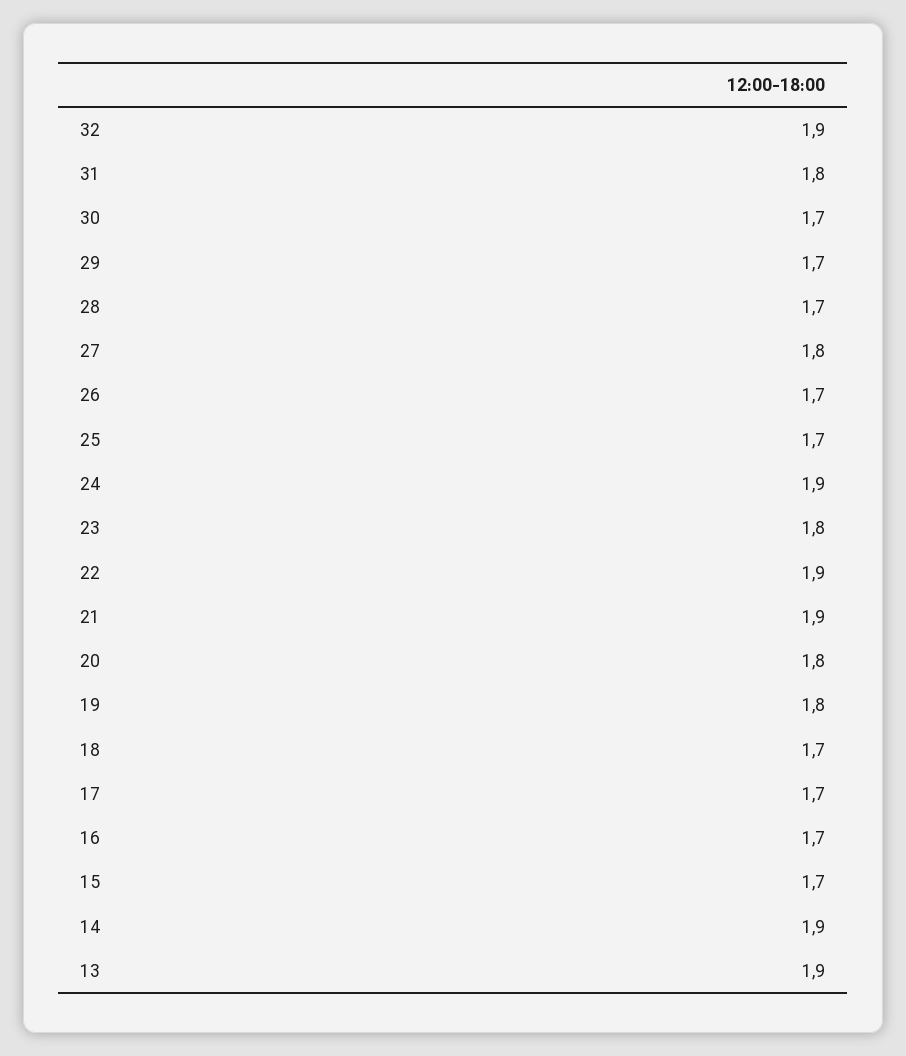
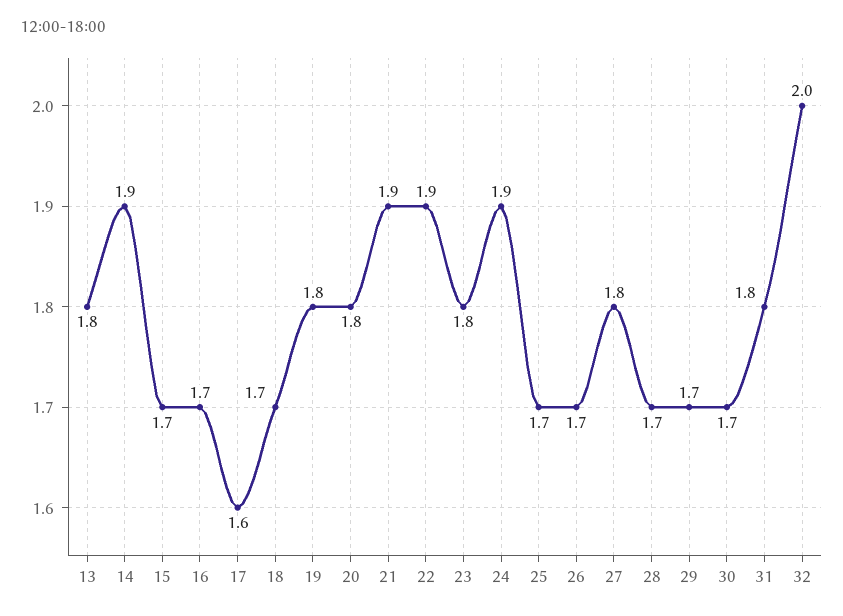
32: 1.9 -> 2
17: 1.7 -> 1.6
13: 1.9 -> 1.8

